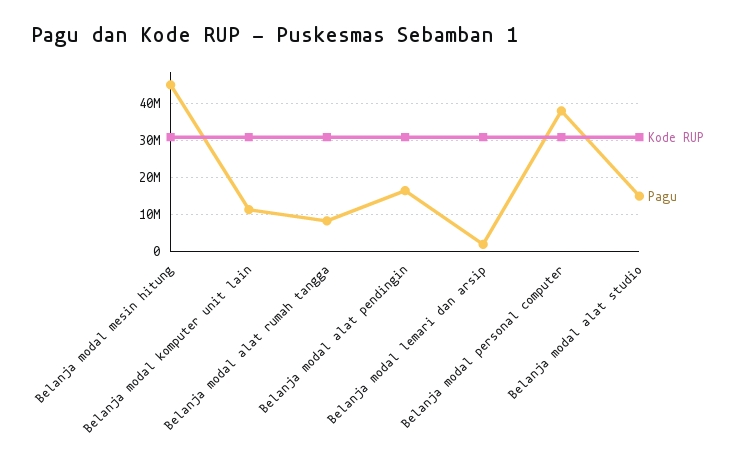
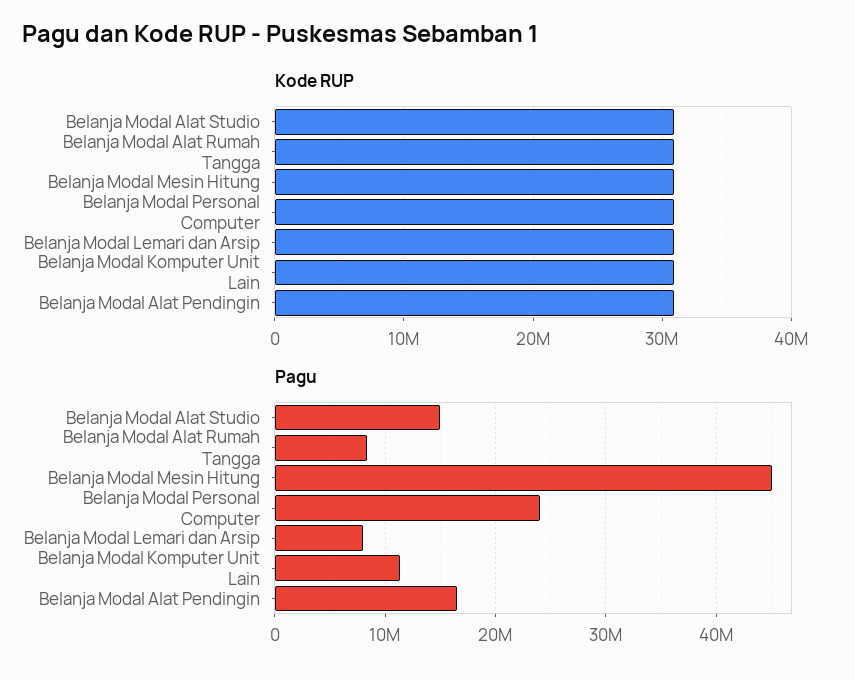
Pagu, Belanja modal lemari dan arsip: 2000000 -> 8000000
Pagu, Belanja modal personal computer: 38000000 -> 24000000

